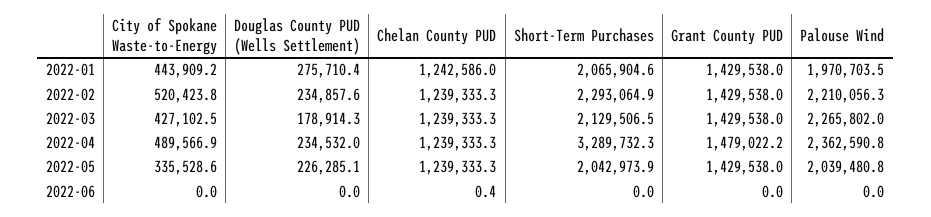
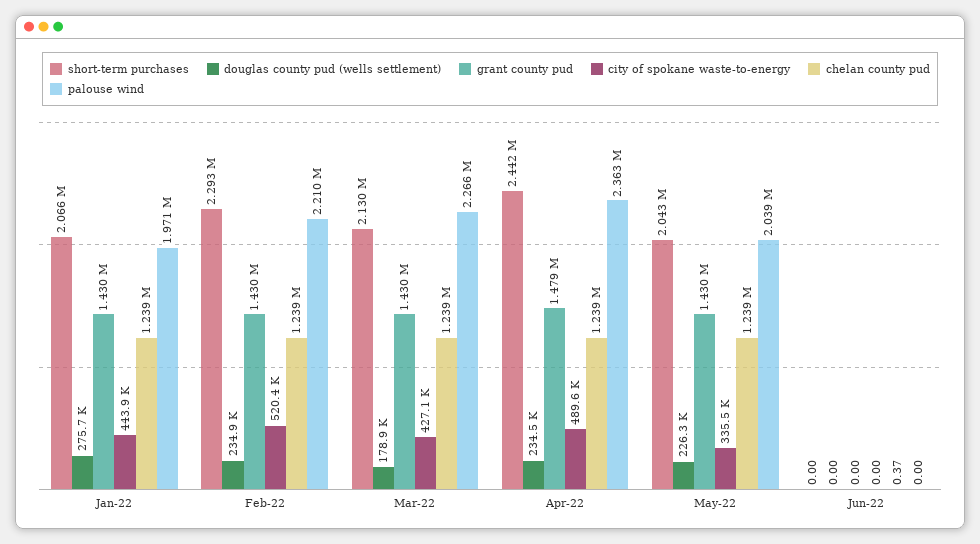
Chelan County PUD, 2022-01: 1242586 -> 1239000
Short-Term Purchases, 2022-04: 3289732.3 -> 2442000

